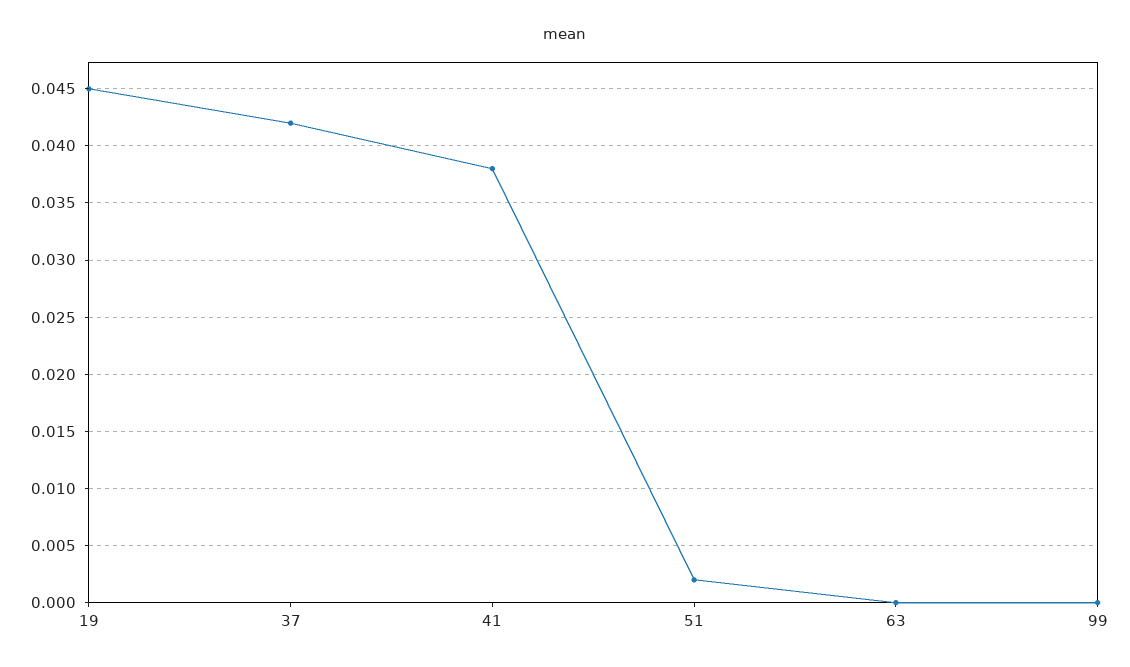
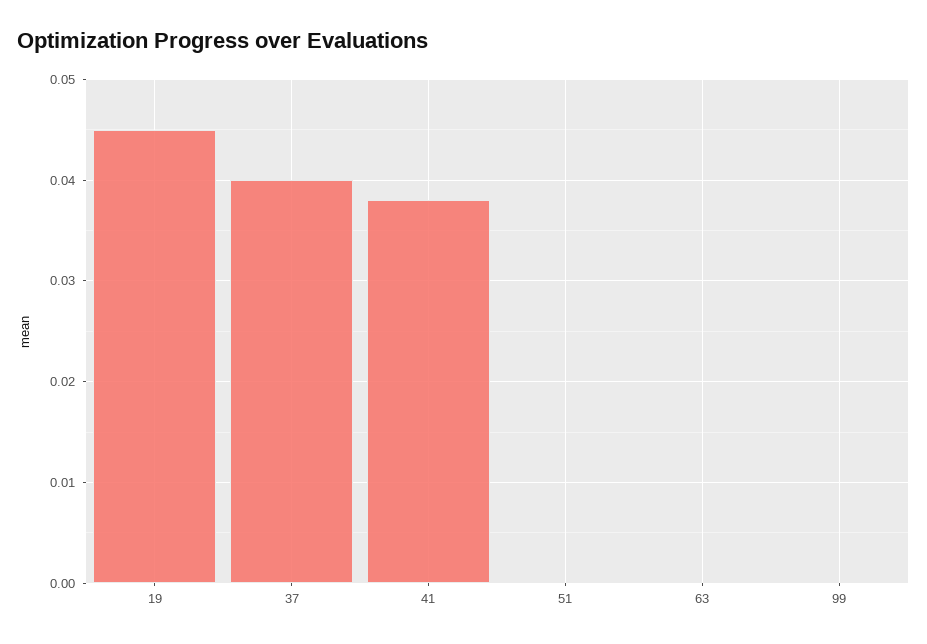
37: 0.042 -> 0.04
51: 0.002 -> 0

